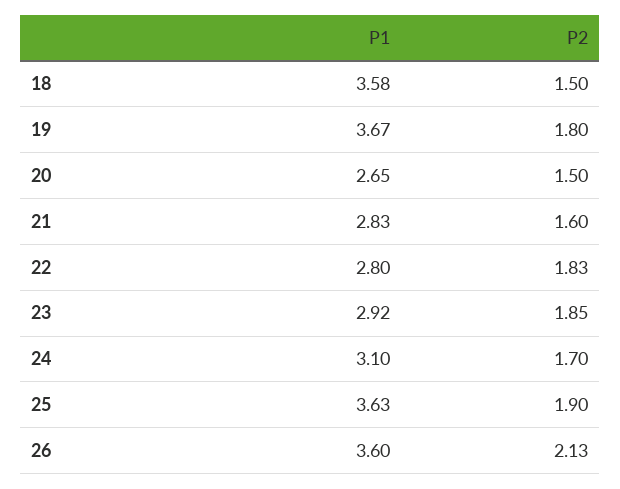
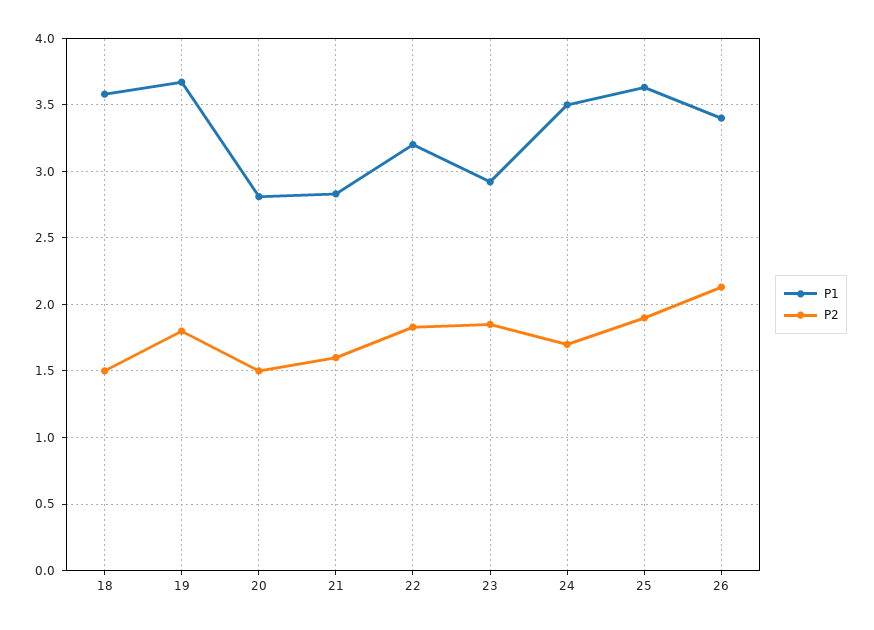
P1, 20: 2.65 -> 2.8
P1, 22: 2.8 -> 3.2
P1, 24: 3.1 -> 3.5
P1, 26: 3.6 -> 3.4

